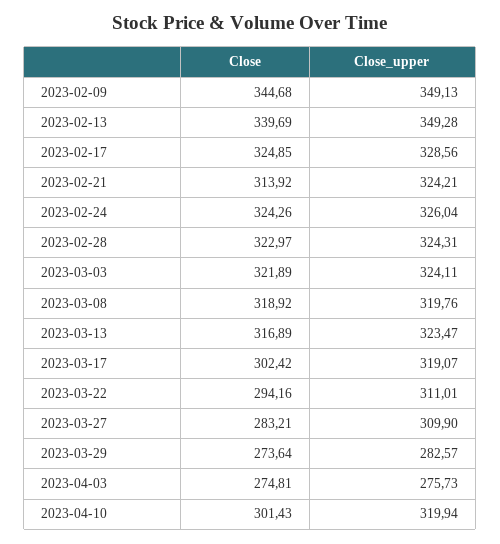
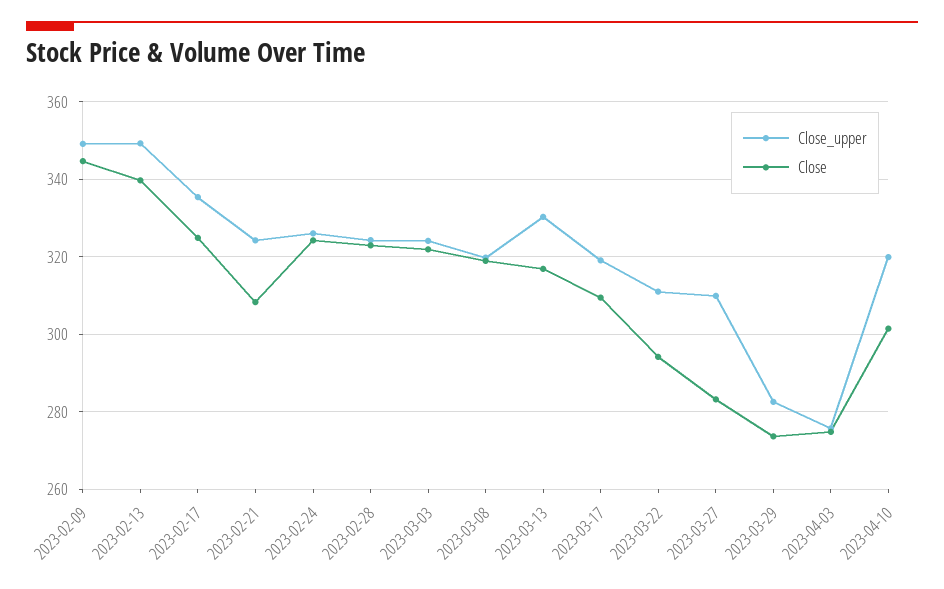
Close_upper, 2023-02-17: 328.56 -> 336
Close, 2023-02-21: 313.92 -> 308
Close_upper, 2023-03-13: 323.47 -> 330
Close, 2023-03-17: 302.42 -> 310

